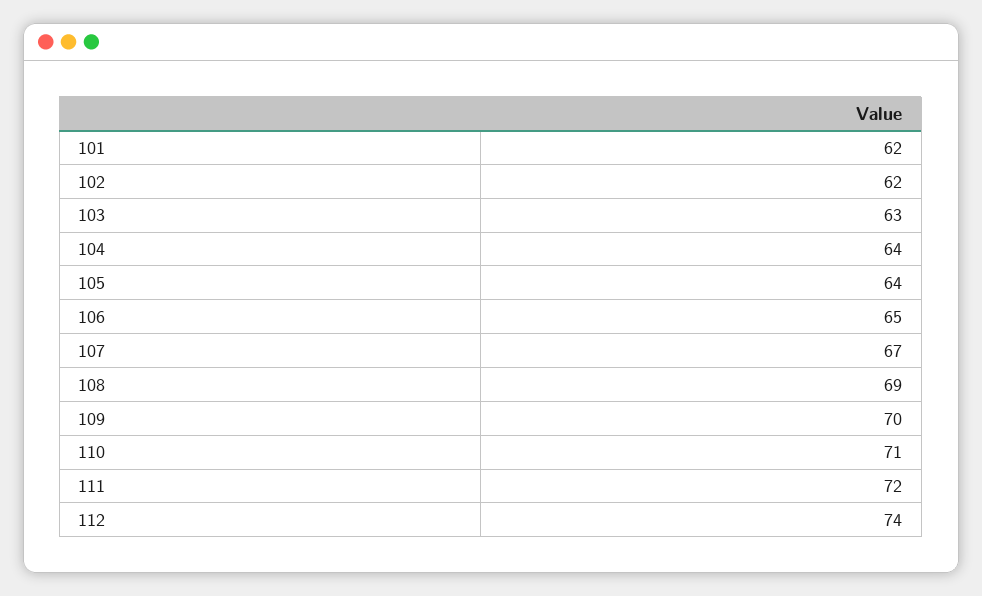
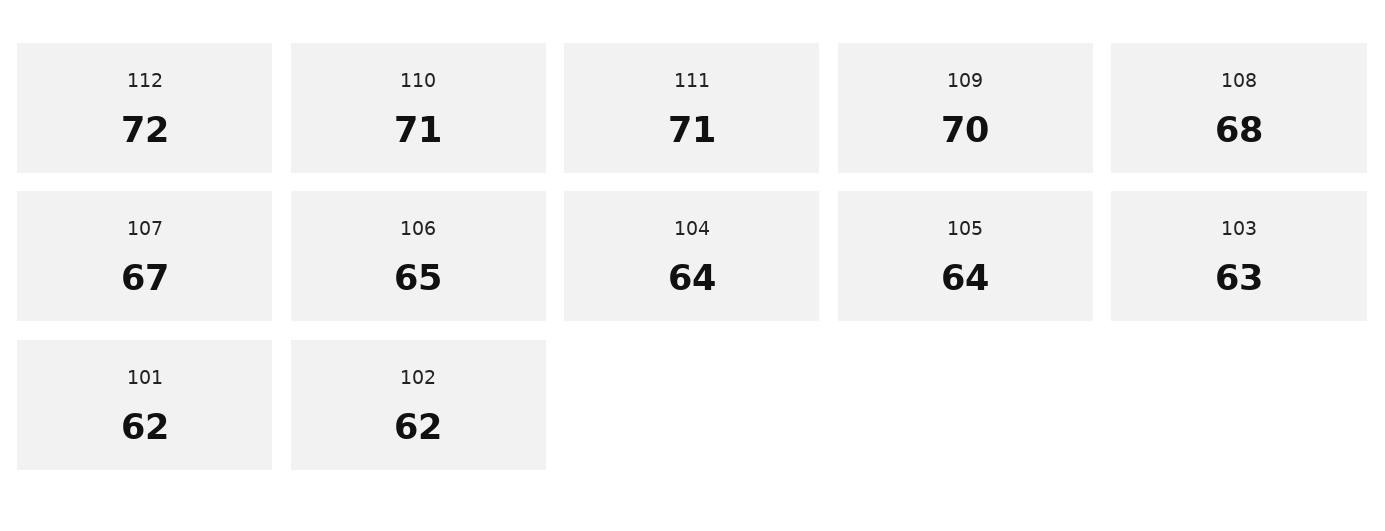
108: 69 -> 68
111: 72 -> 71
112: 74 -> 72

